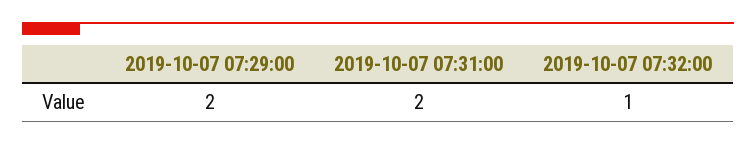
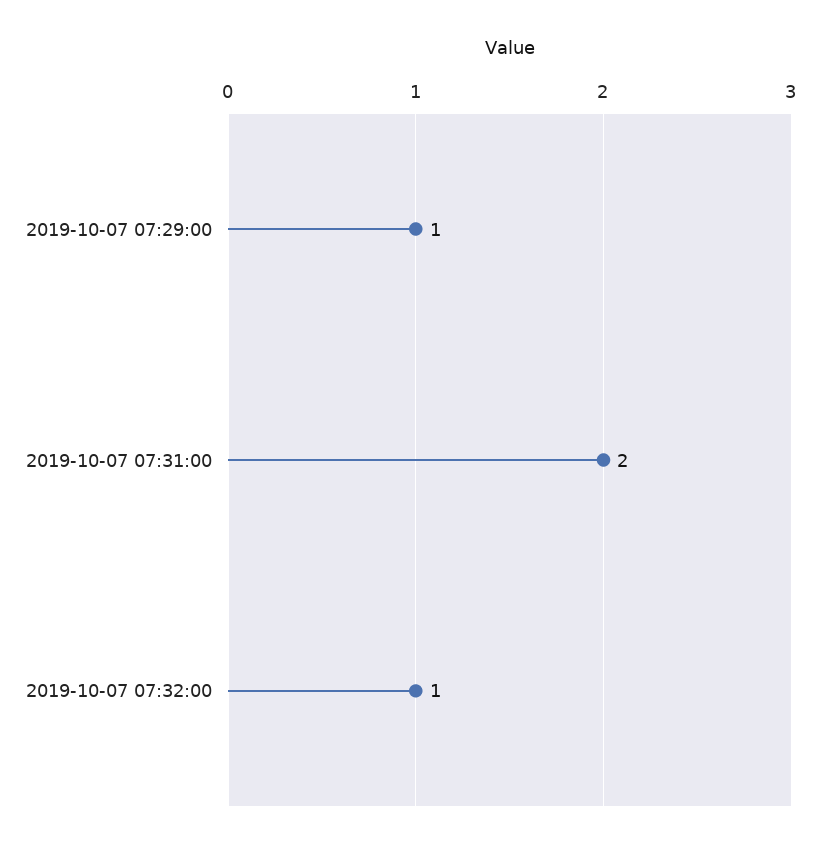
2019-10-07 07:29:00: 2 -> 1

